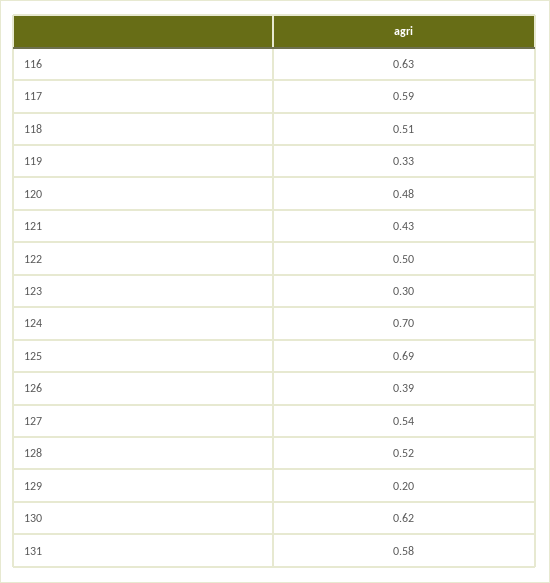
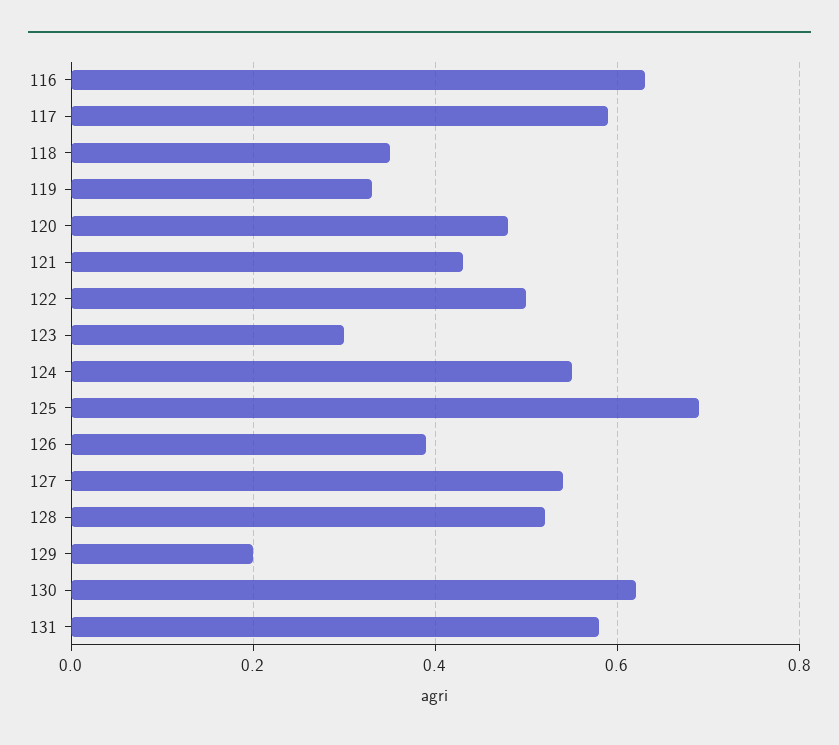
118: 0.51 -> 0.35
124: 0.7 -> 0.55

